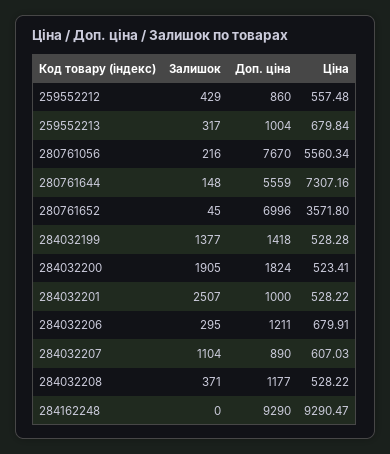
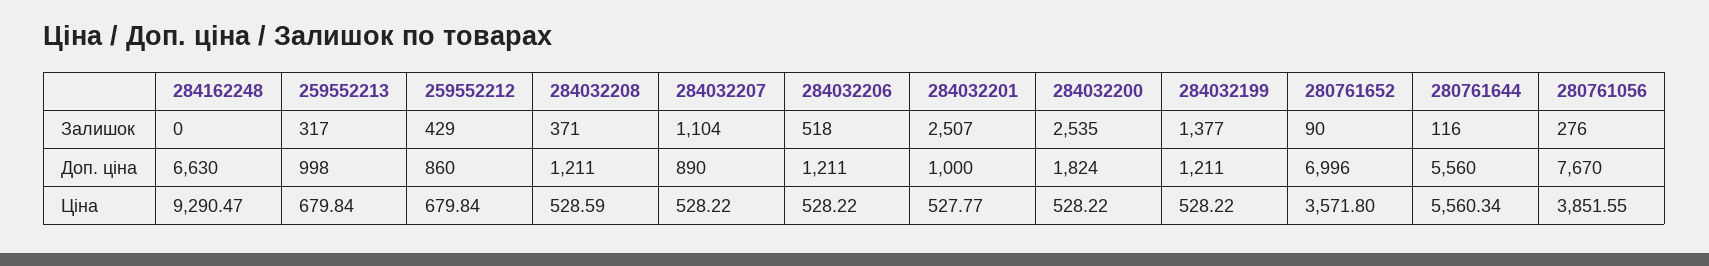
Ціна, 259552212: 557.48 -> 679.84
Доп. ціна, 259552213: 1004 -> 998
Залишок, 280761056: 216 -> 276
Ціна, 280761056: 5560.34 -> 3851.55
Залишок, 280761644: 148 -> 116
Доп. ціна, 280761644: 5559 -> 5560
Ціна, 280761644: 7307.16 -> 5560.34
Залишок, 280761652: 45 -> 90
Доп. ціна, 284032199: 1418 -> 1211
Ціна, 284032199: 528.28 -> 528.22
Залишок, 284032200: 1905 -> 2535
Ціна, 284032200: 523.41 -> 528.22
Ціна, 284032201: 528.22 -> 527.77
Залишок, 284032206: 295 -> 518
Ціна, 284032206: 679.91 -> 528.22
Ціна, 284032207: 607.03 -> 528.22
Доп. ціна, 284032208: 1177 -> 1211
Ціна, 284032208: 528.22 -> 528.59
Доп. ціна, 284162248: 9290 -> 6630

